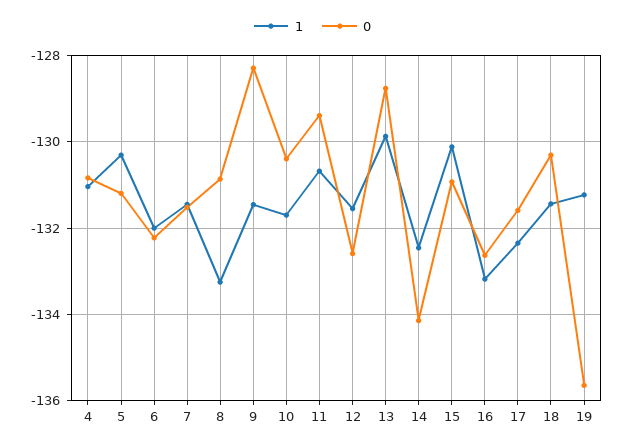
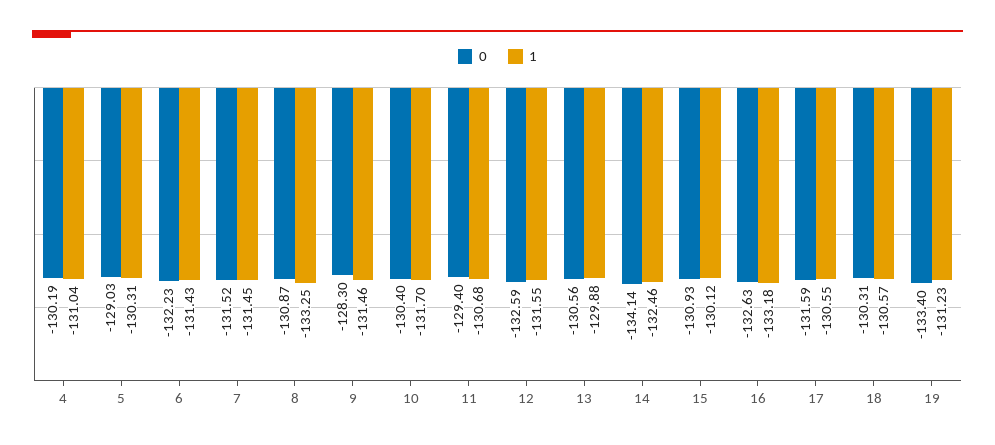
0, 4: -130.8 -> -130.19
0, 5: -131.2 -> -129.03
1, 6: -132 -> -131.43
0, 13: -128.8 -> -130.56
1, 17: -132.4 -> -130.55
1, 18: -131.4 -> -130.57
0, 19: -135.6 -> -133.4

